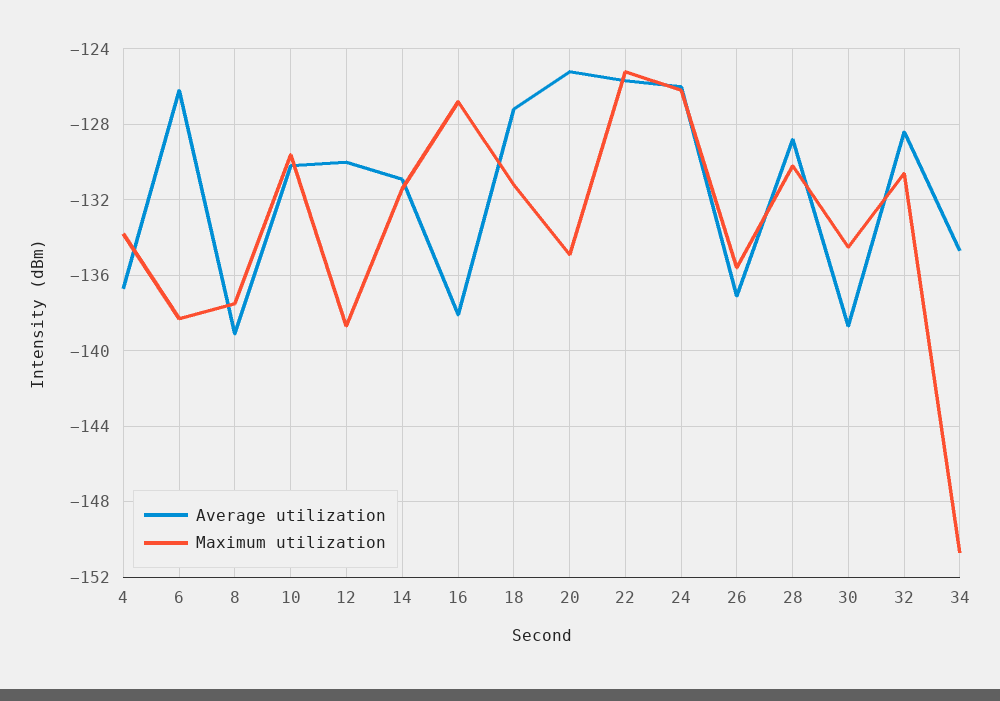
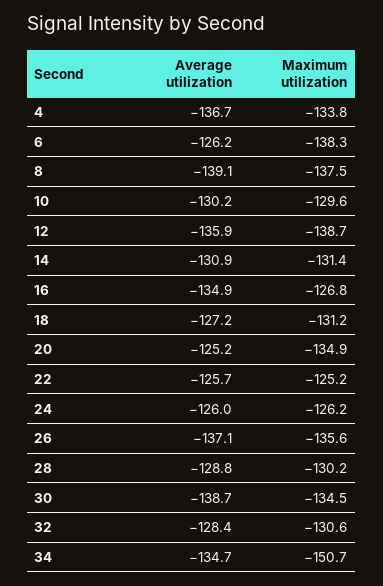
Average utilization, 12: -130 -> -135.9
Average utilization, 16: -138 -> -134.9

